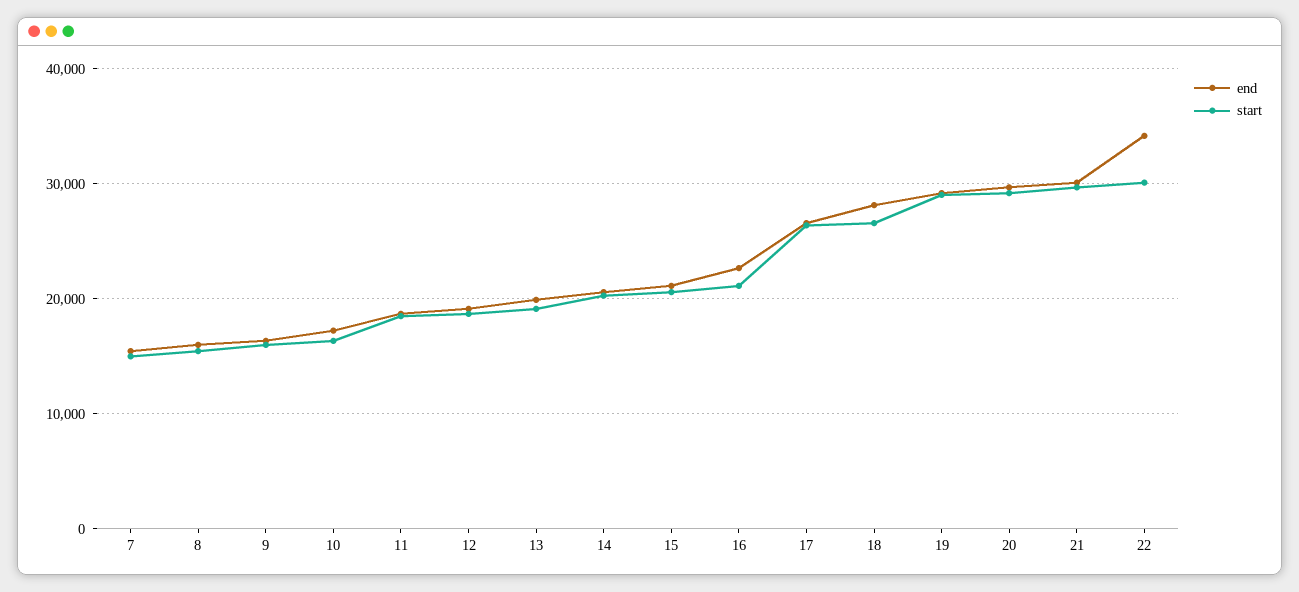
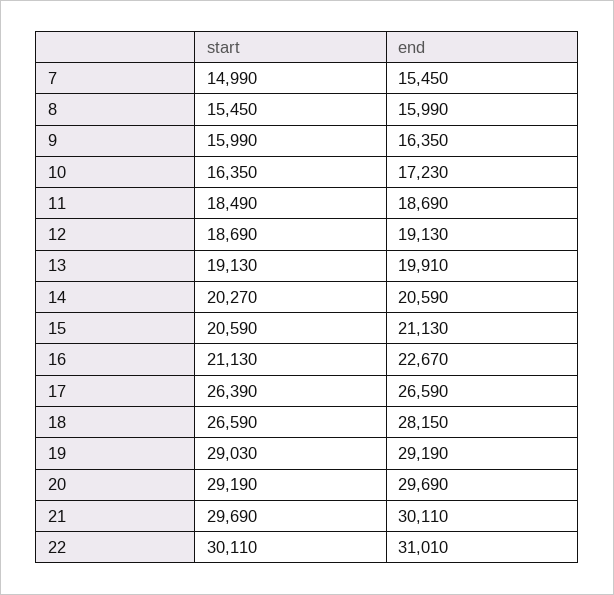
end, 22: 34000 -> 31010

